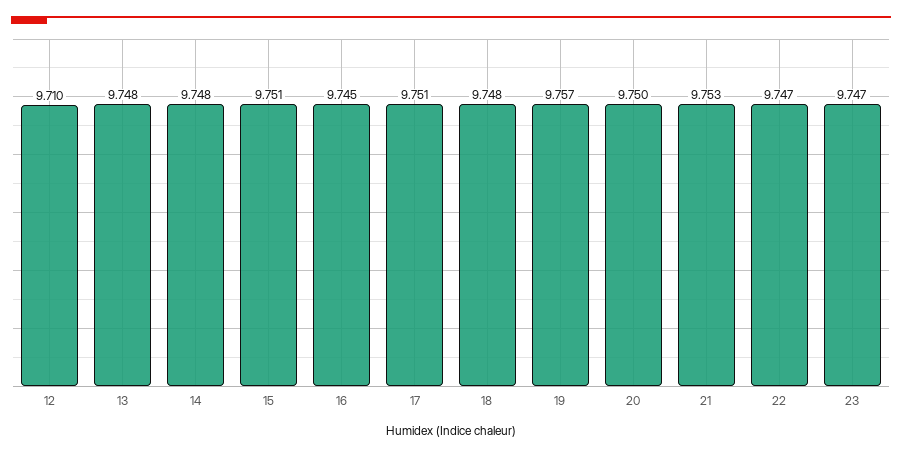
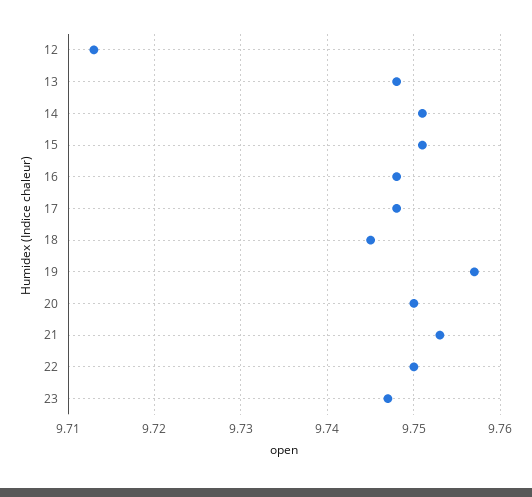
12: 9.71 -> 9.713
14: 9.748 -> 9.751
16: 9.745 -> 9.748
17: 9.751 -> 9.748
18: 9.748 -> 9.745
22: 9.747 -> 9.75

